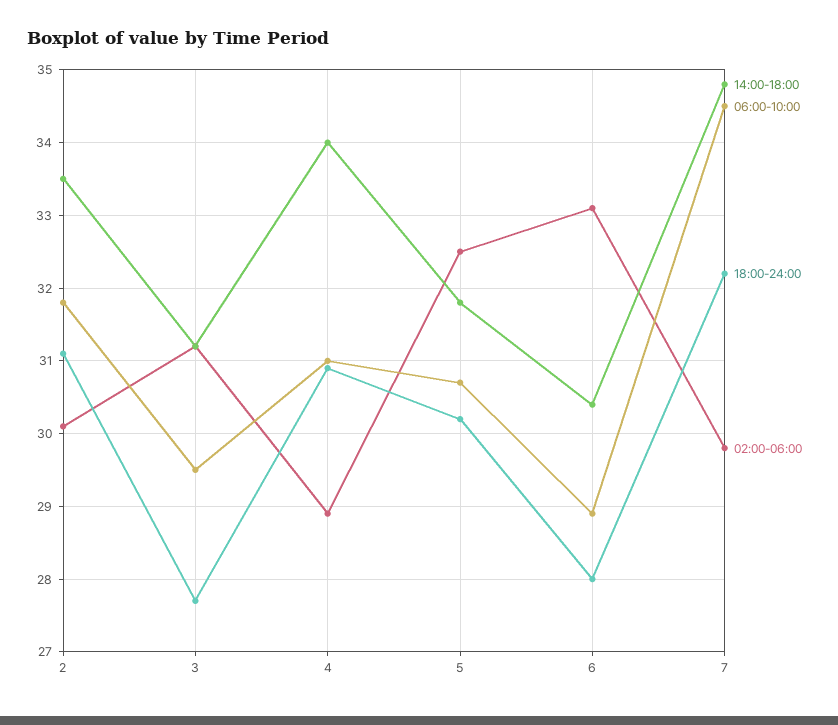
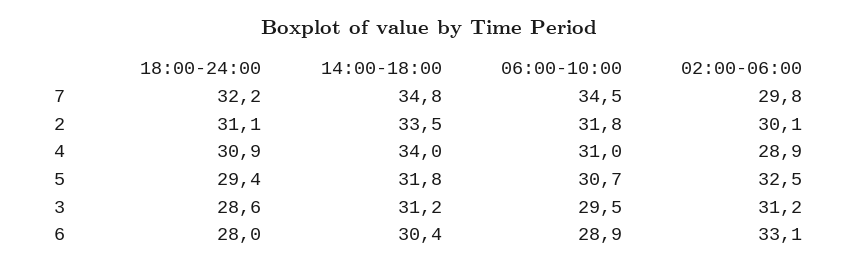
18:00-24:00, 3: 27.7 -> 28.6
18:00-24:00, 5: 30.2 -> 29.4

